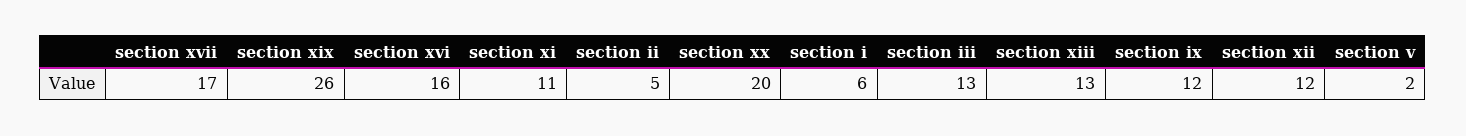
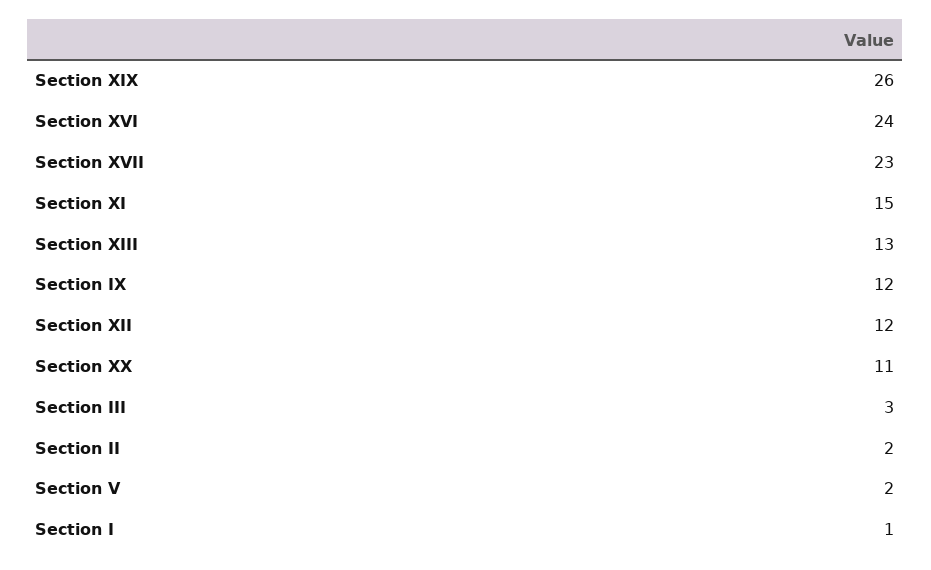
section xvii: 17 -> 23
section xvi: 16 -> 24
section xi: 11 -> 15
section ii: 5 -> 2
section xx: 20 -> 11
section i: 6 -> 1
section iii: 13 -> 3

